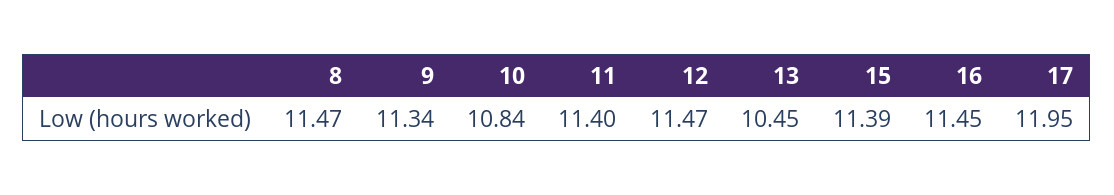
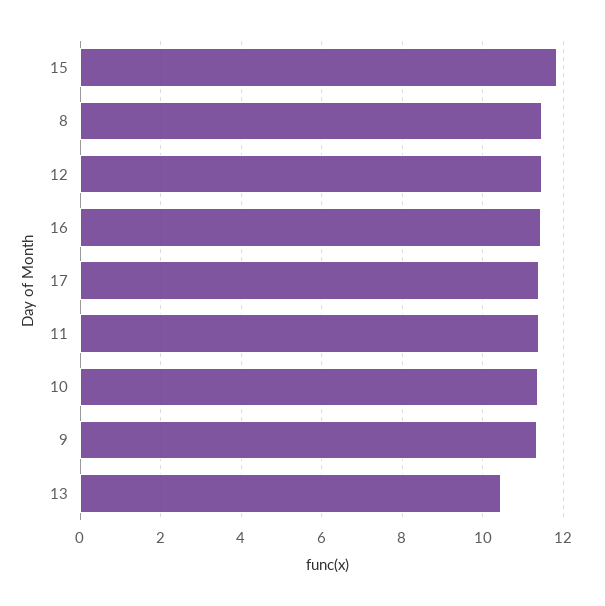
10: 10.84 -> 11.4
15: 11.39 -> 11.8
17: 11.95 -> 11.4

